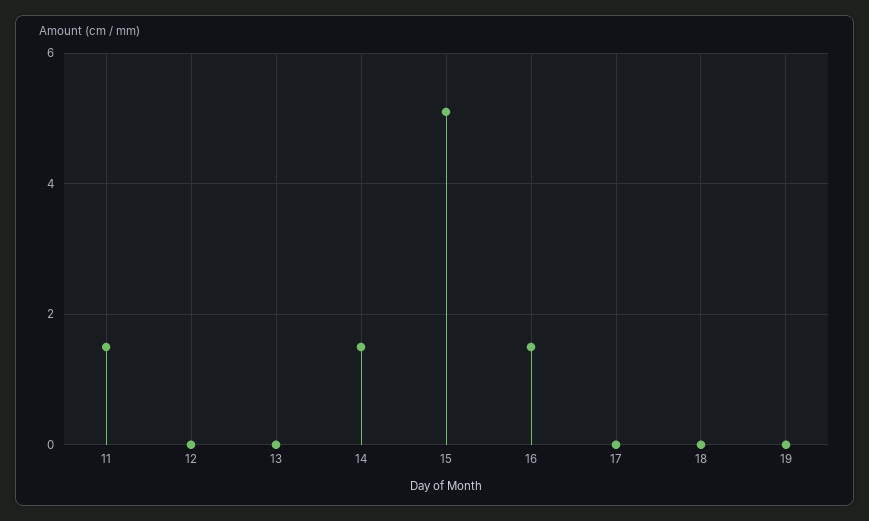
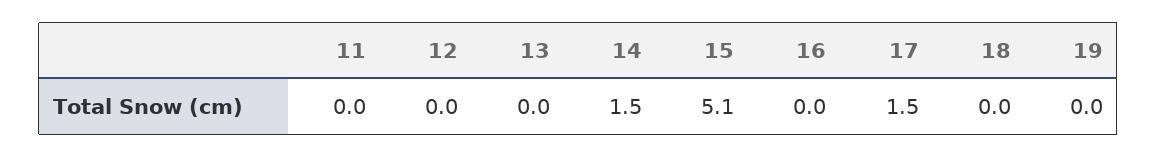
11: 1.5 -> 0
16: 1.5 -> 0
17: 0 -> 1.5

